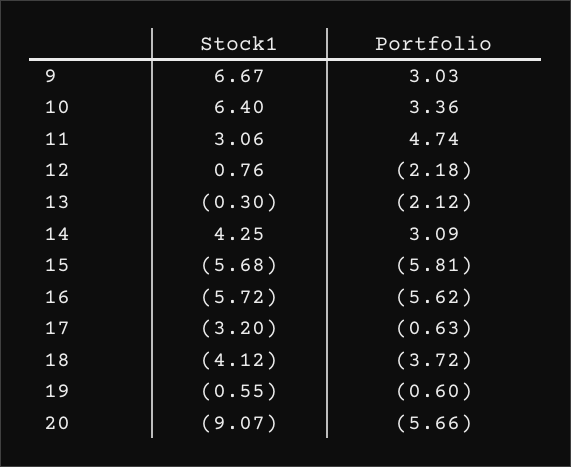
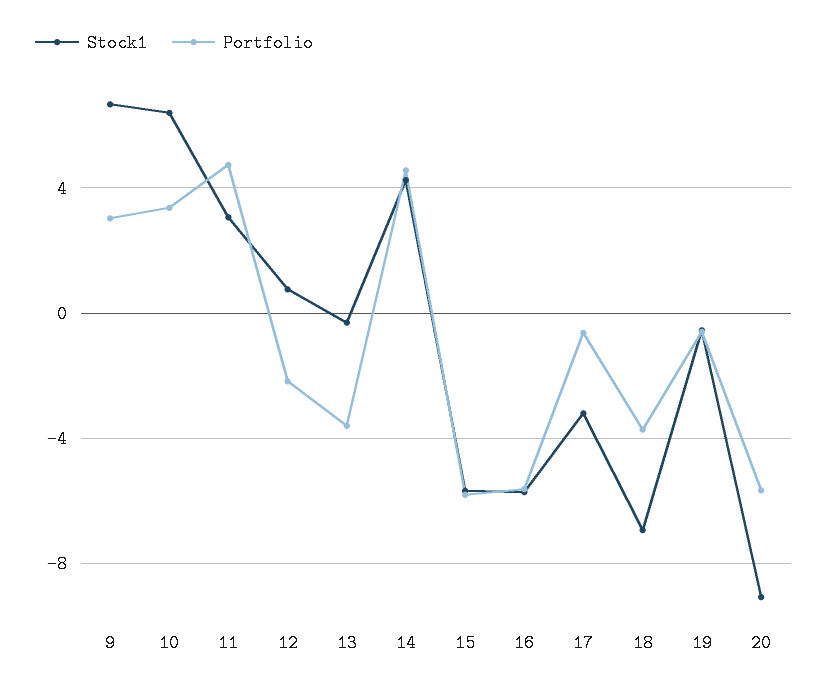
Portfolio, 13: -2.12 -> -3.5
Portfolio, 14: 3.09 -> 4.5
Stock1, 18: -4.12 -> -7

